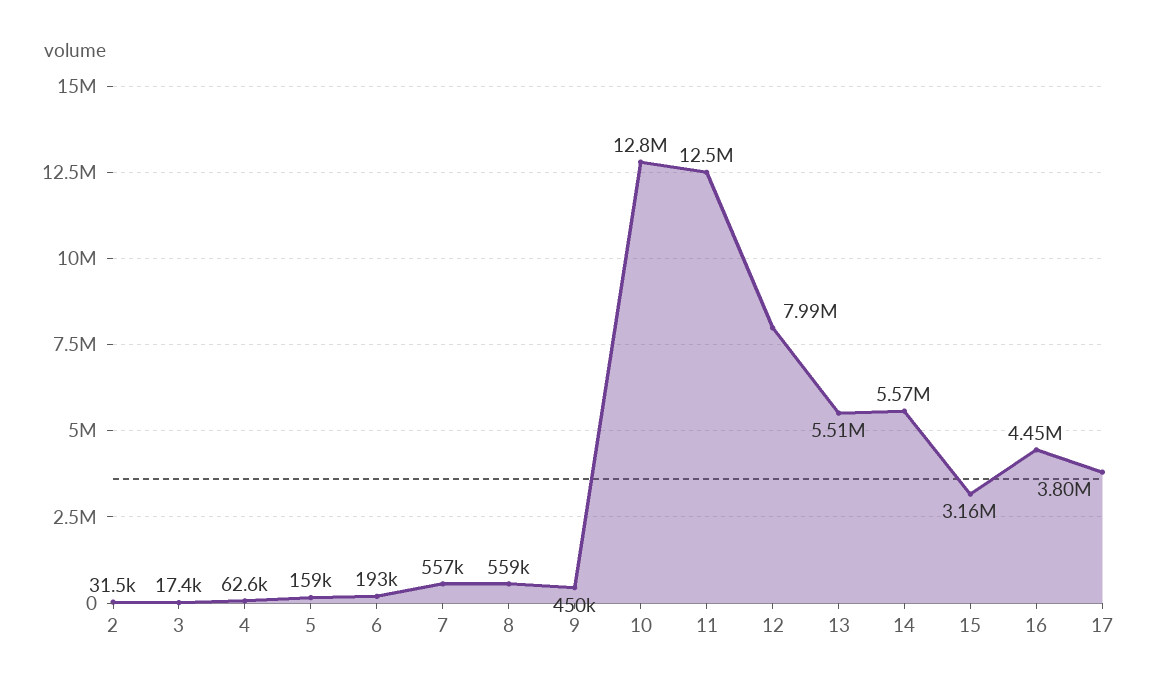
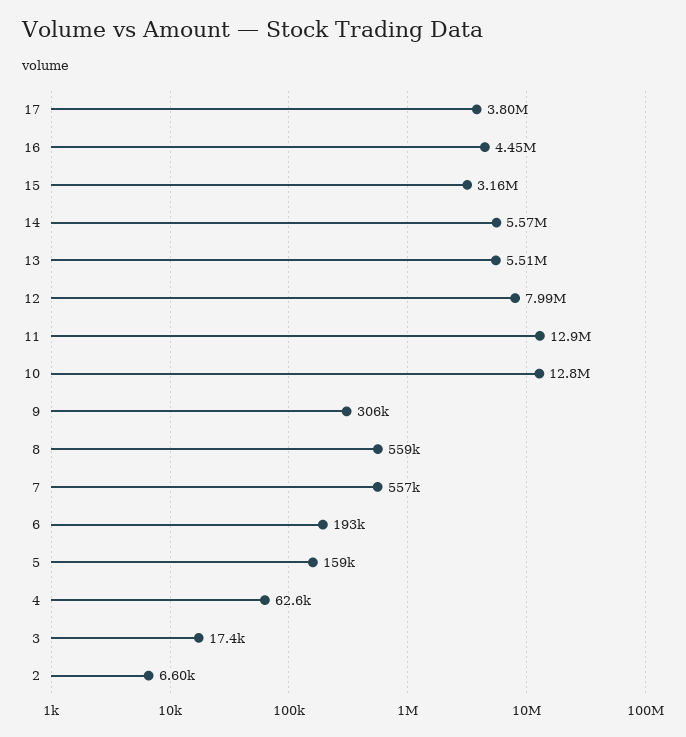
2: 31500 -> 6600
9: 450000 -> 306000
11: 12500000 -> 12900000

